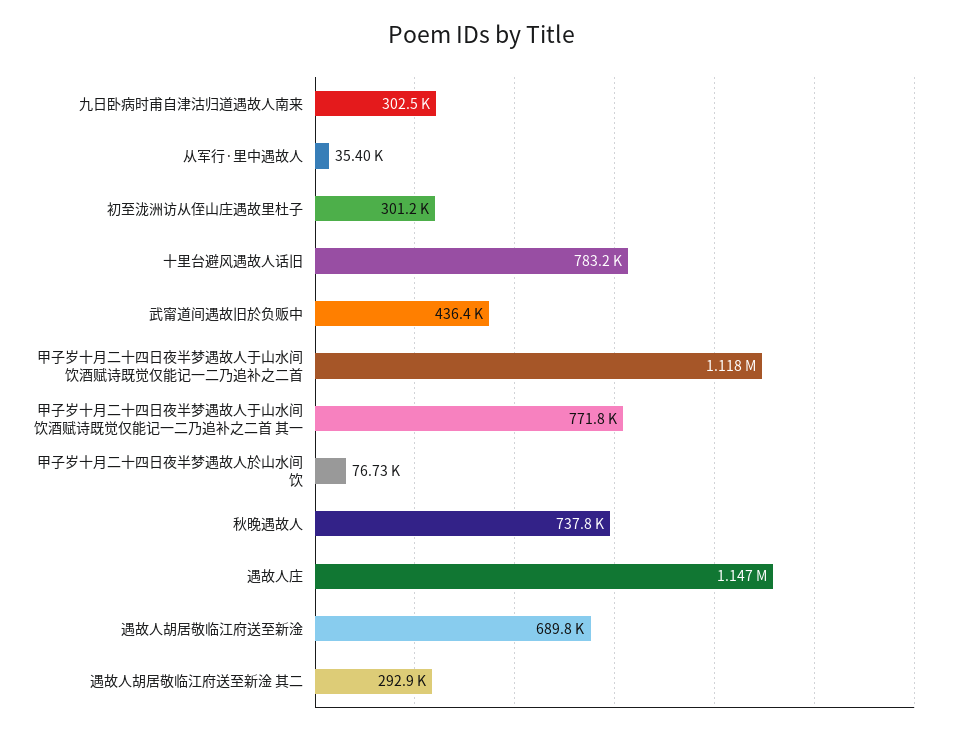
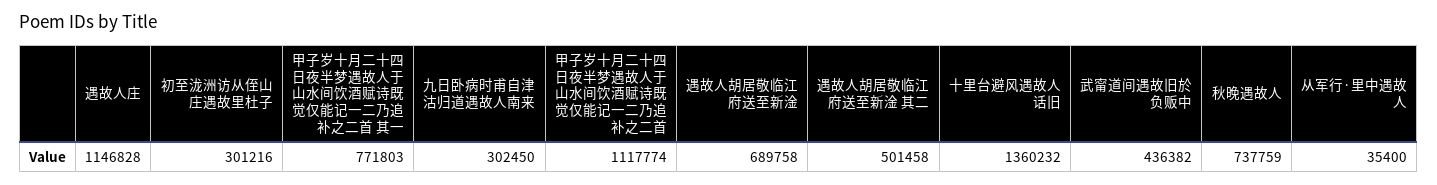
十里台避风遇故人话旧: 783200 -> 1360232
甲子岁十月二十四日夜半梦遇故人於山水间饮: 76730 -> none
遇故人胡居敬临江府送至新淦 其二: 292900 -> 501458

